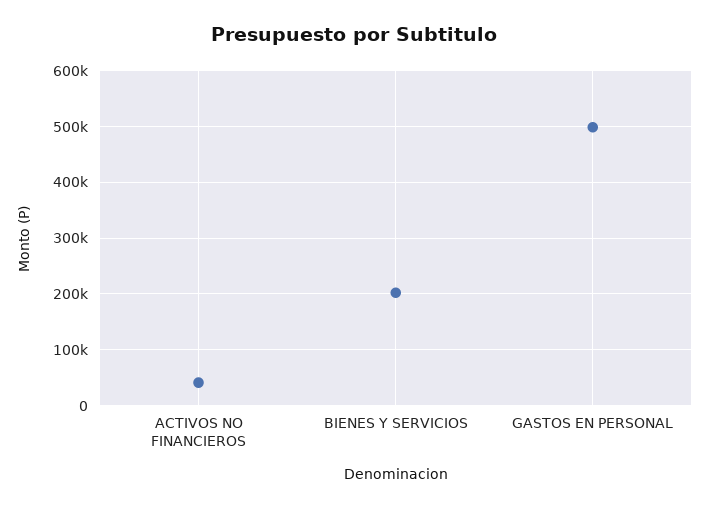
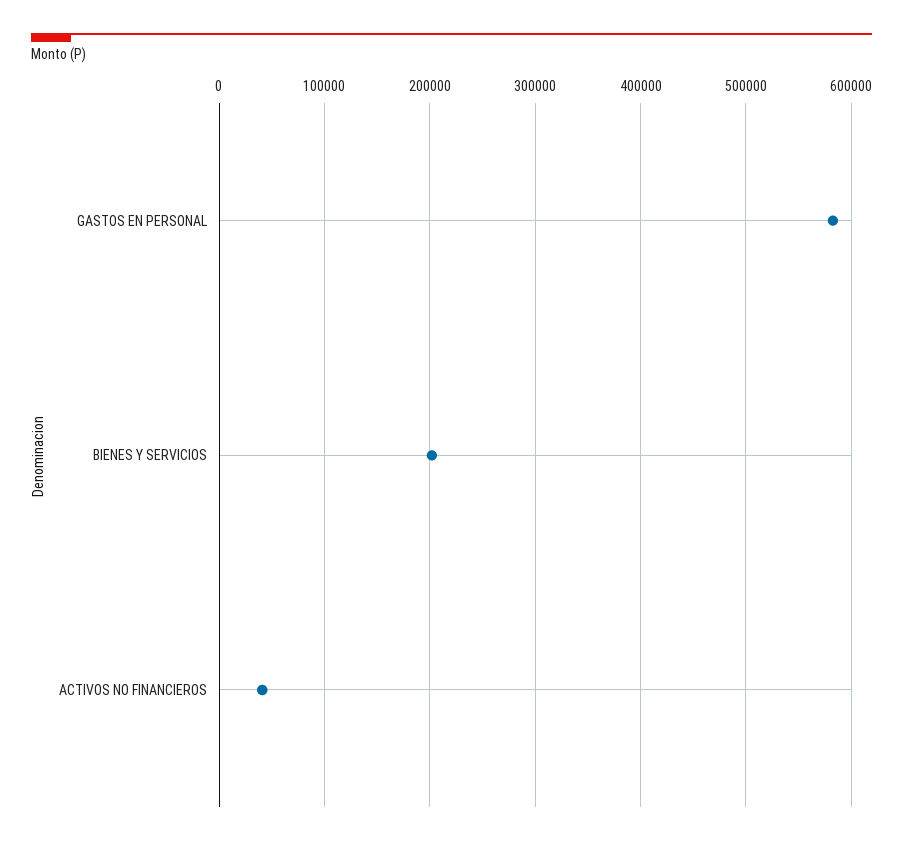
GASTOS EN PERSONAL: 500000 -> 580000

